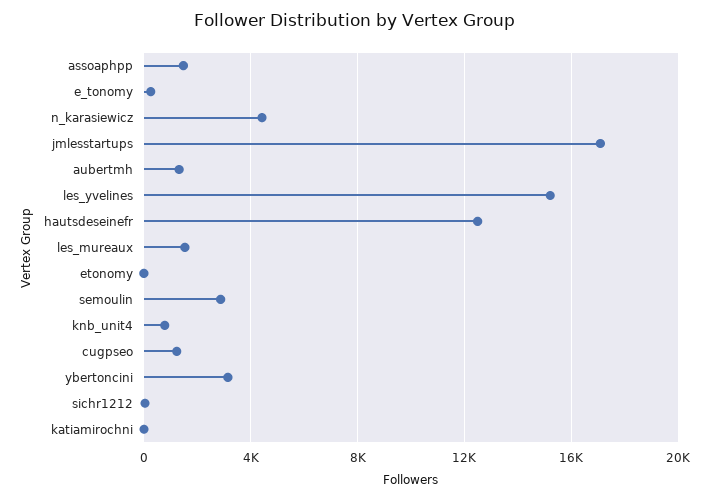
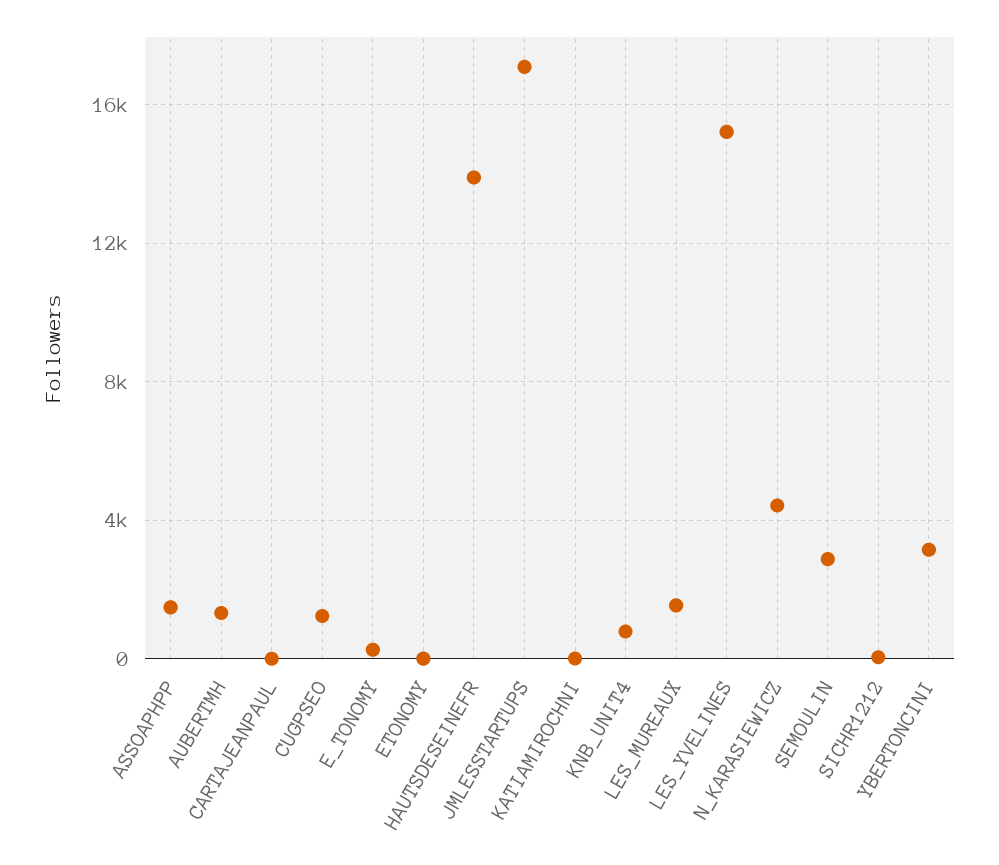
hautsdeseinefr: 12500 -> 14000
CARTAJEANPAUL: none -> 0

